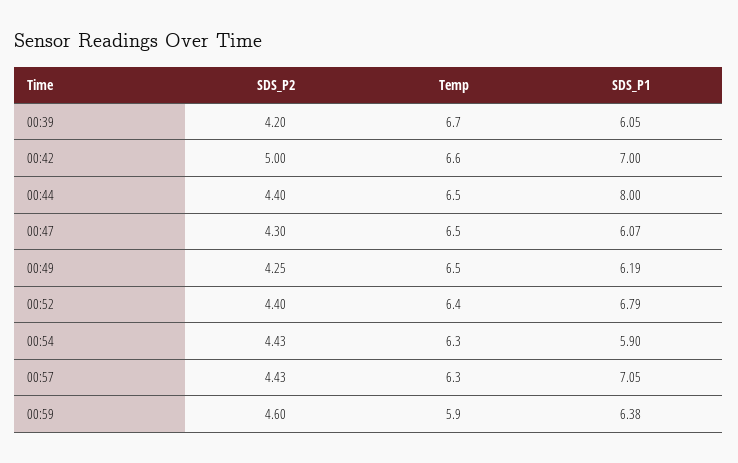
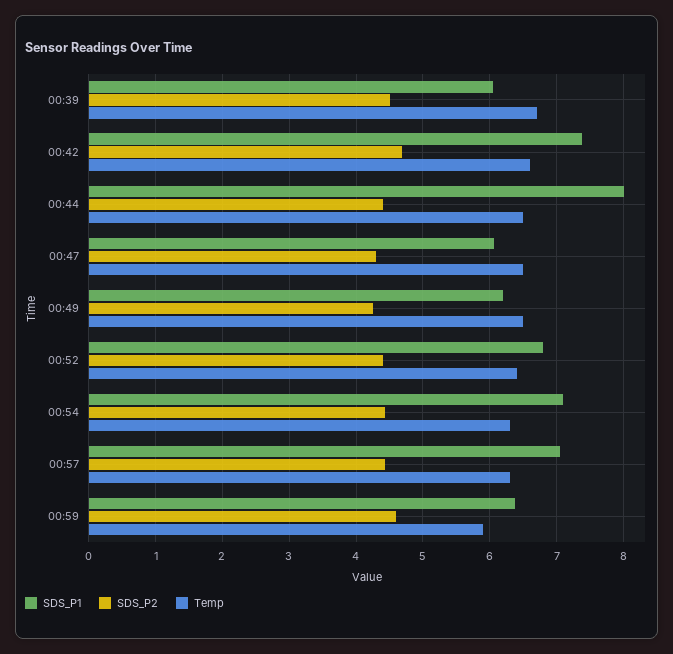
SDS_P2, 00:39: 4.2 -> 4.5
SDS_P2, 00:42: 5 -> 4.7
SDS_P1, 00:42: 7 -> 7.4
SDS_P1, 00:54: 5.9 -> 7.1

